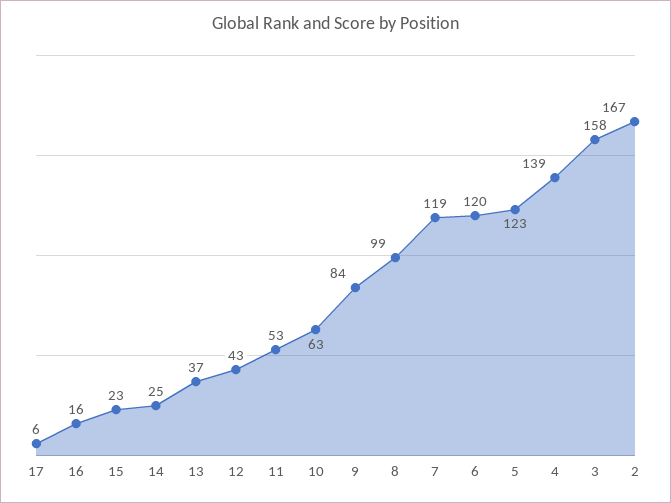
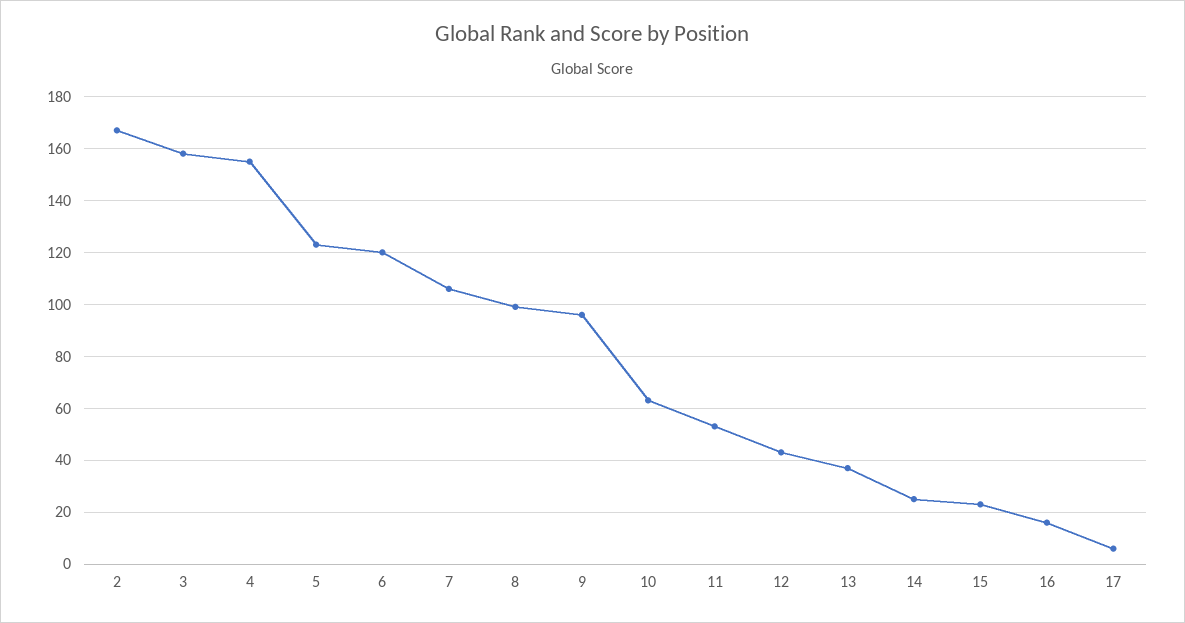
9: 84 -> 95
7: 119 -> 105
4: 139 -> 155

